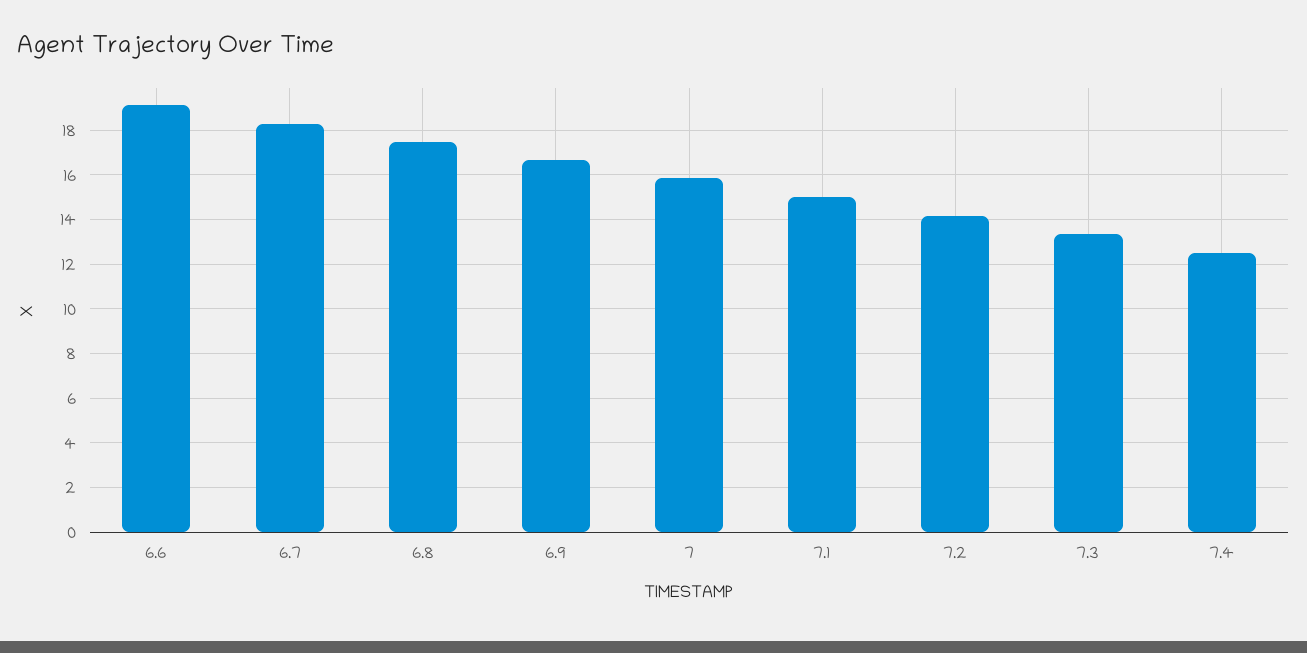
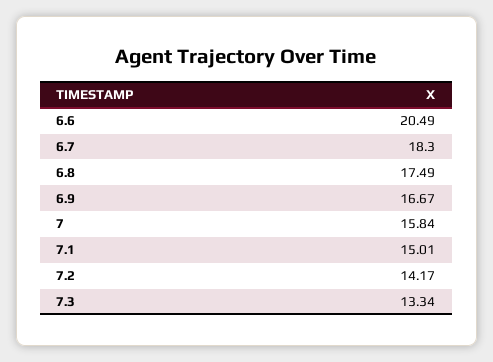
6.6: 19 -> 20.49
7.4: 12.5 -> none

